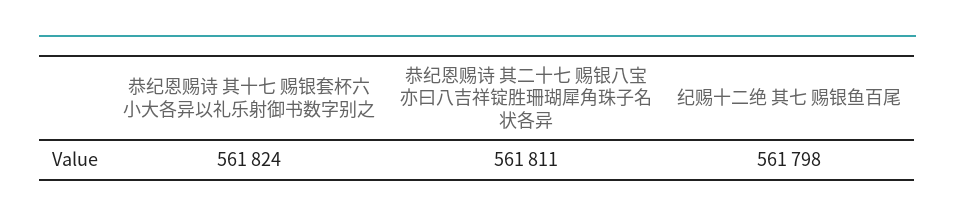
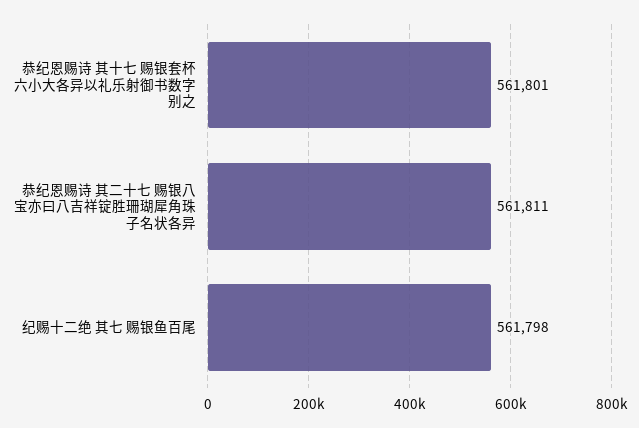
恭纪恩赐诗 其十七 赐银套杯六小大各异以礼乐射御书数字别之: 561824 -> 561801

